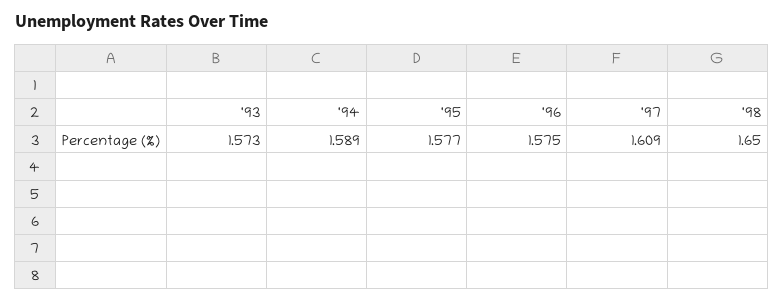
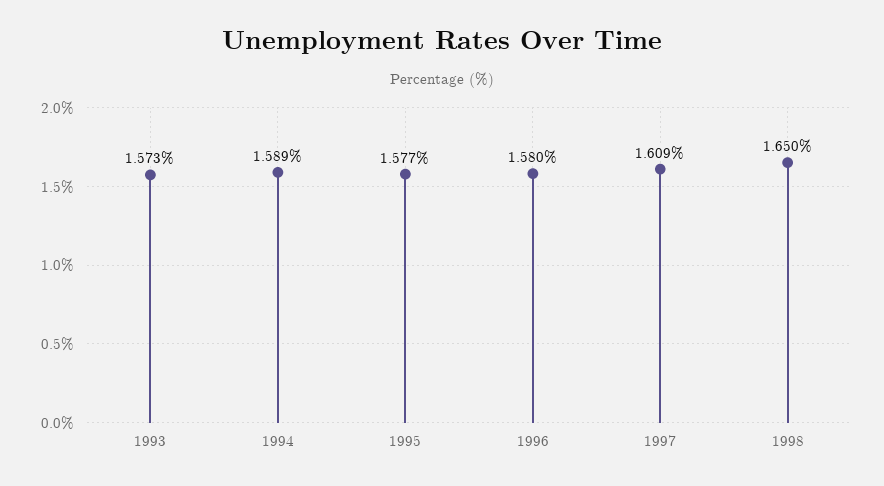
'96: 1.575 -> 1.58

